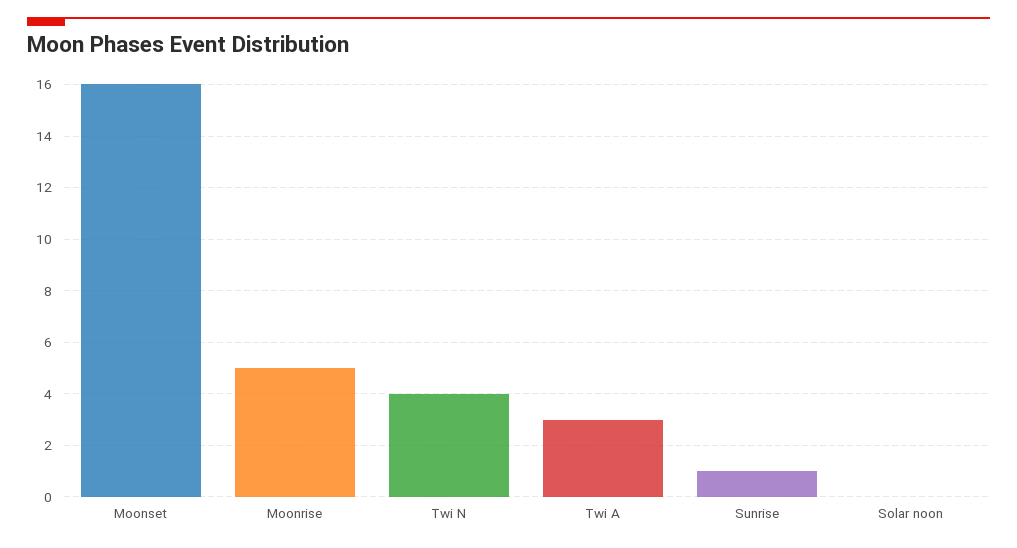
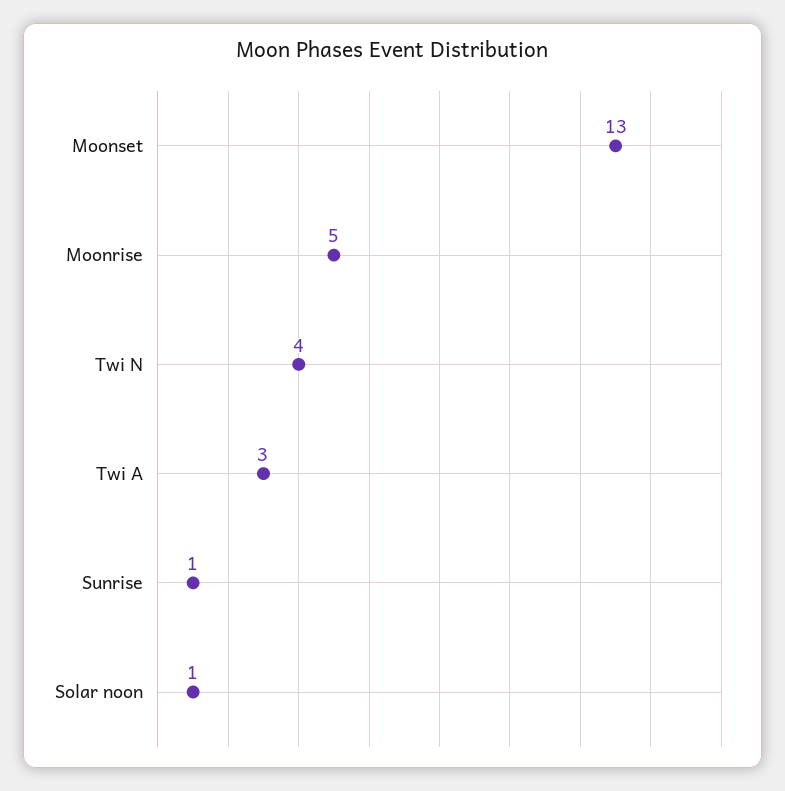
Moonset: 16 -> 13
Solar noon: 0 -> 1

